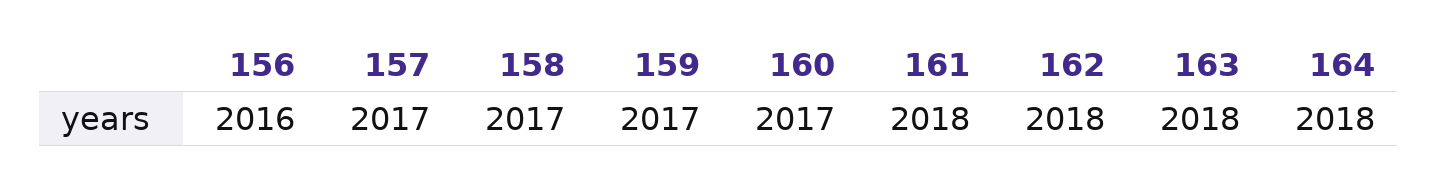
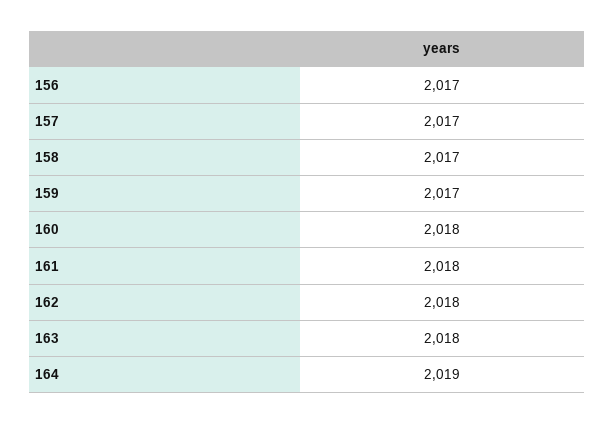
156: 2016 -> 2017
160: 2017 -> 2018
164: 2018 -> 2019

